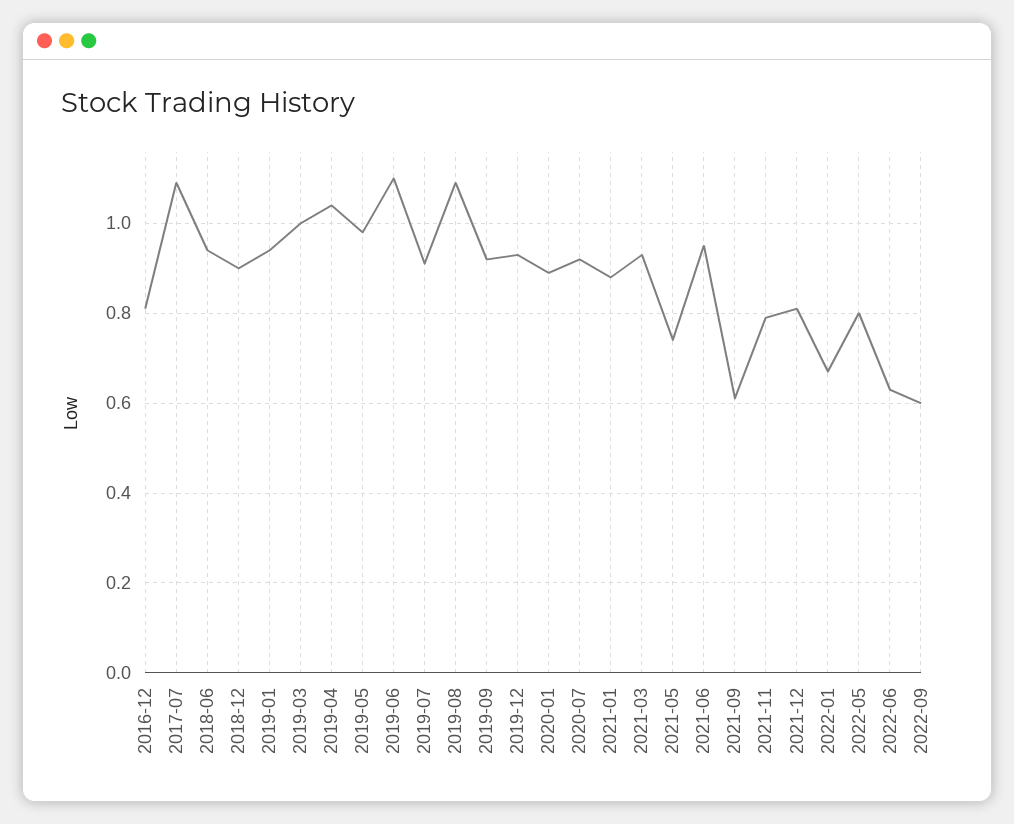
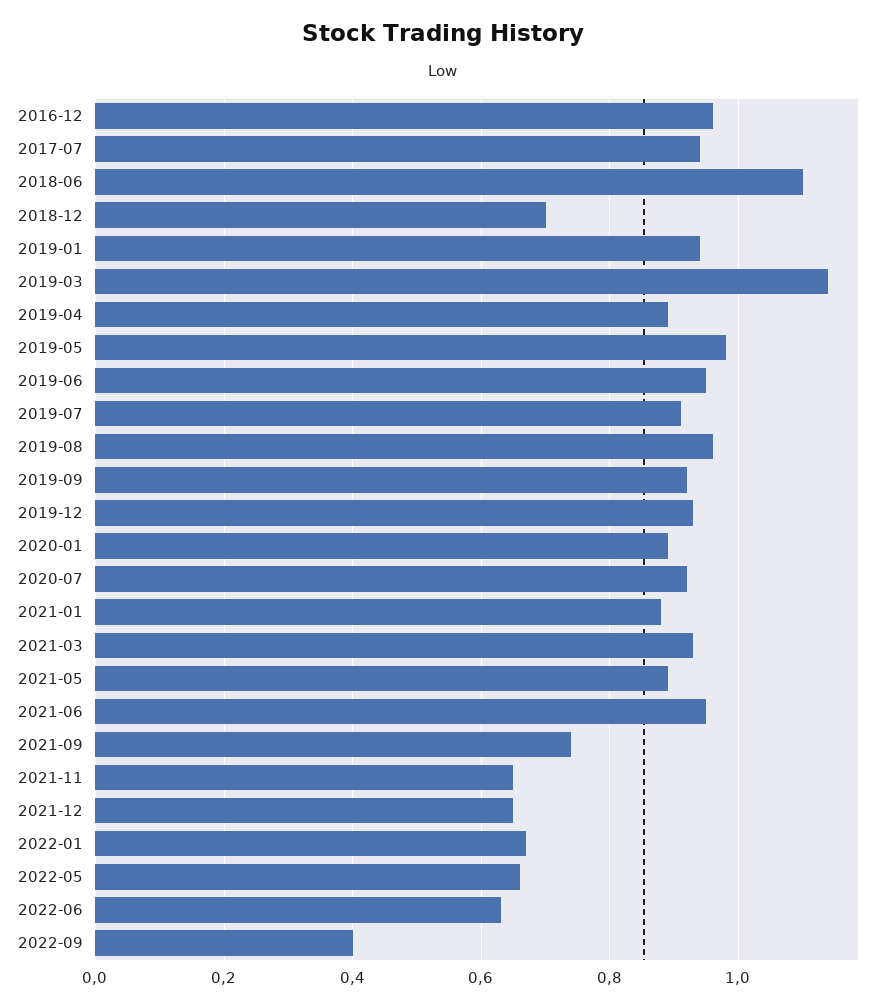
2016-12: 0.8 -> 0.95
2017-07: 1.1 -> 0.95
2018-06: 0.95 -> 1.1
2018-12: 0.9 -> 0.7
2019-03: 1 -> 1.15
2019-04: 1.05 -> 0.9
2019-06: 1.1 -> 0.95
2019-08: 1.1 -> 0.95
2021-05: 0.75 -> 0.9
2021-09: 0.6 -> 0.75
2021-11: 0.8 -> 0.65
2021-12: 0.8 -> 0.65
2022-05: 0.8 -> 0.65
2022-09: 0.6 -> 0.4

